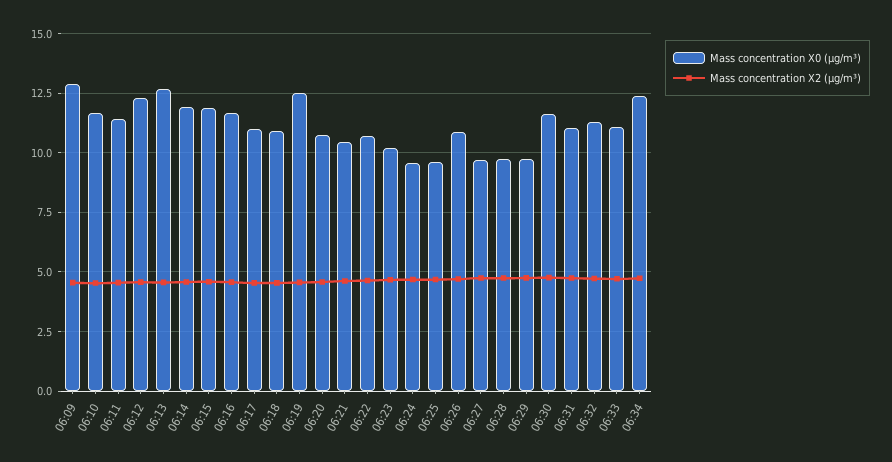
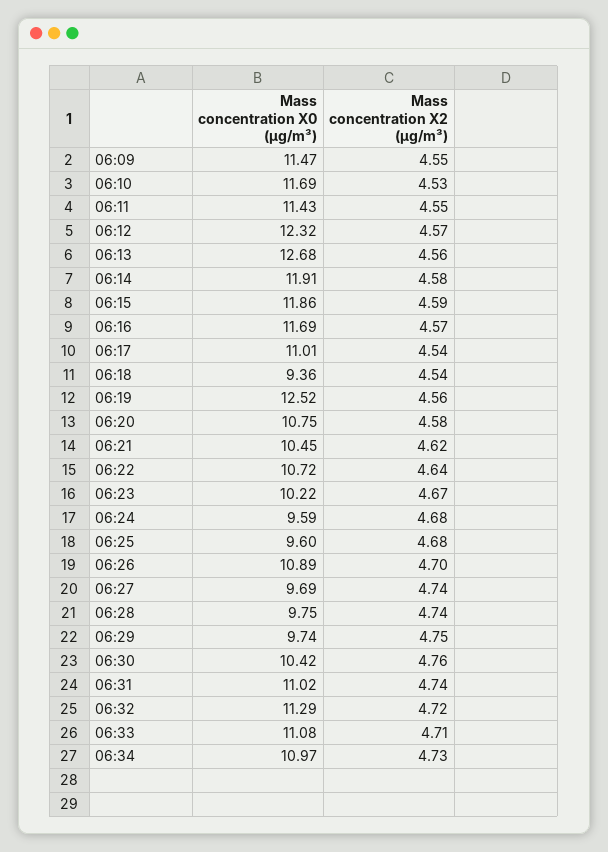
Mass concentration X0 (μg/m³), 06:09: 13 -> 11.47
Mass concentration X0 (μg/m³), 06:18: 11 -> 9.36
Mass concentration X0 (μg/m³), 06:30: 11.5 -> 10.42
Mass concentration X0 (μg/m³), 06:34: 12.5 -> 10.97

